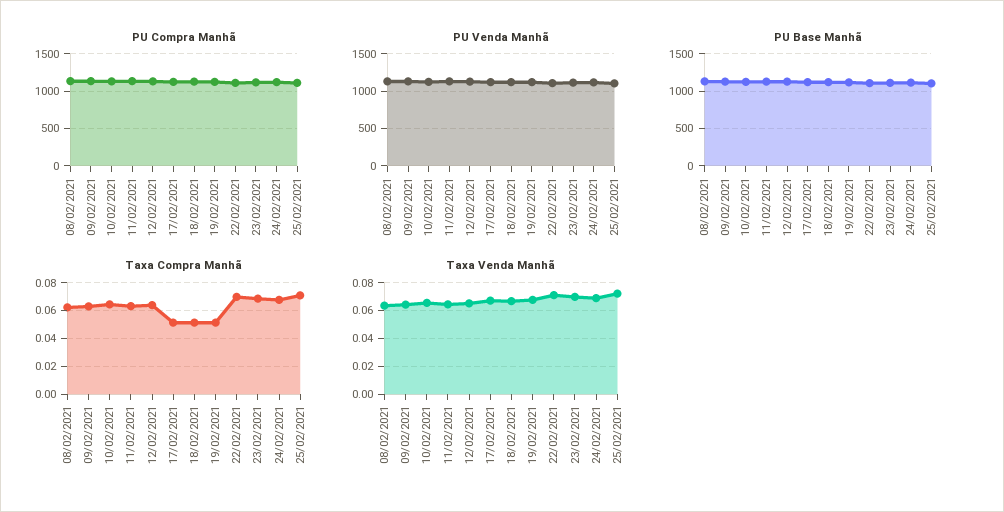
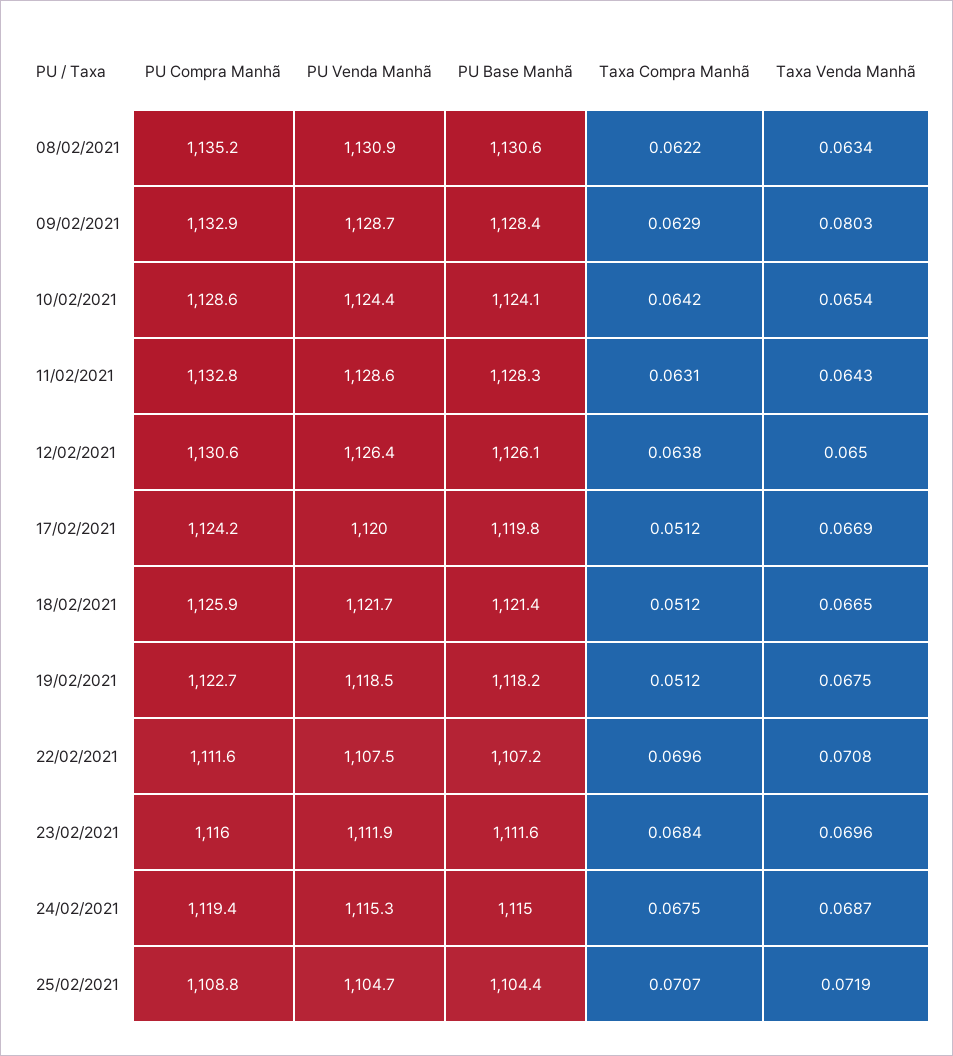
Taxa Venda Manhã, 09/02/2021: 0.065 -> 0.0803

